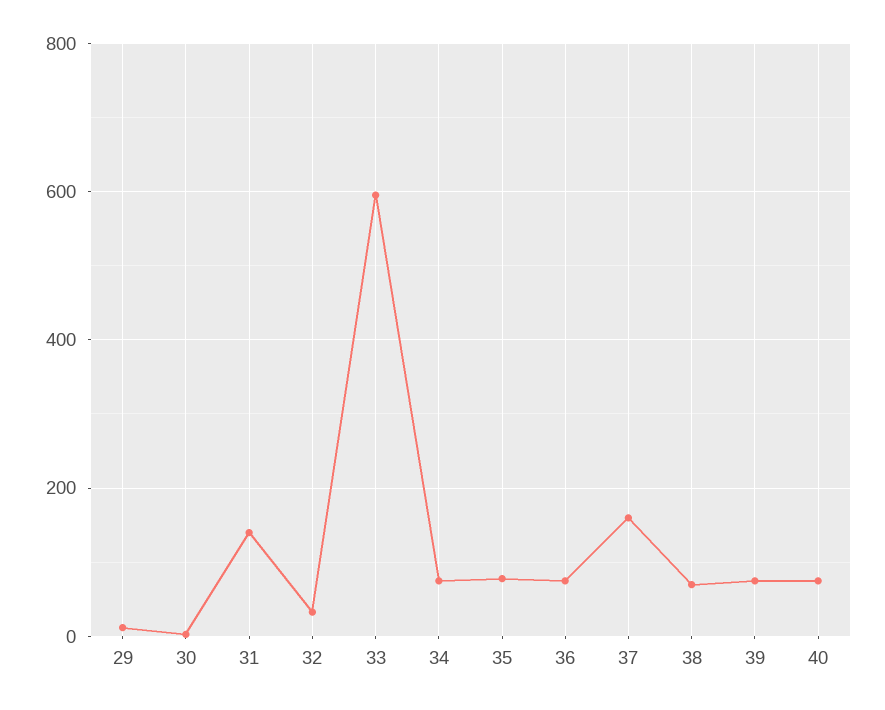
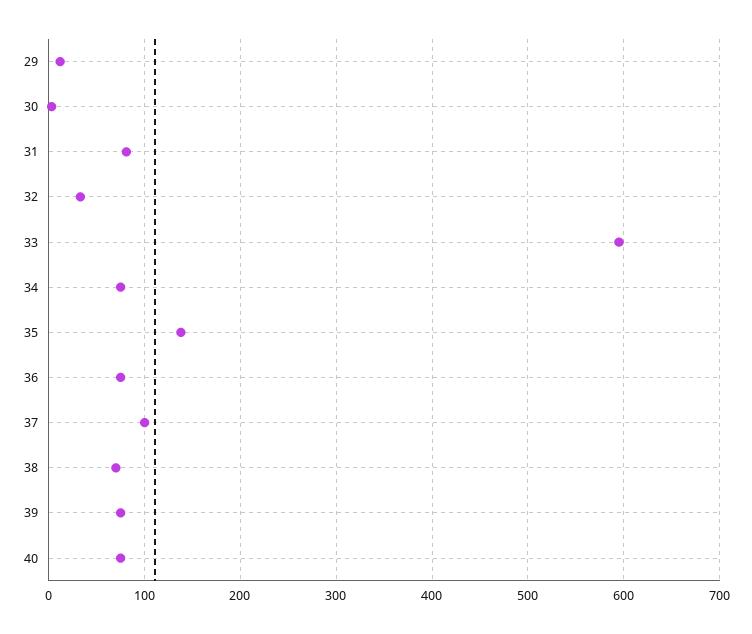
31: 140 -> 80
35: 80 -> 140
37: 160 -> 100

